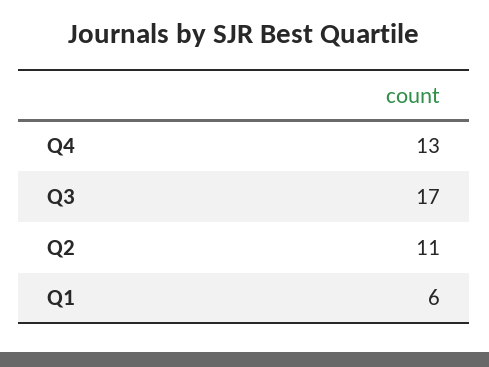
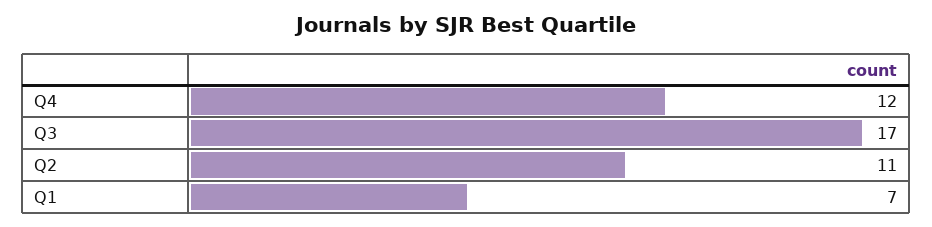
Q4: 13 -> 12
Q1: 6 -> 7

